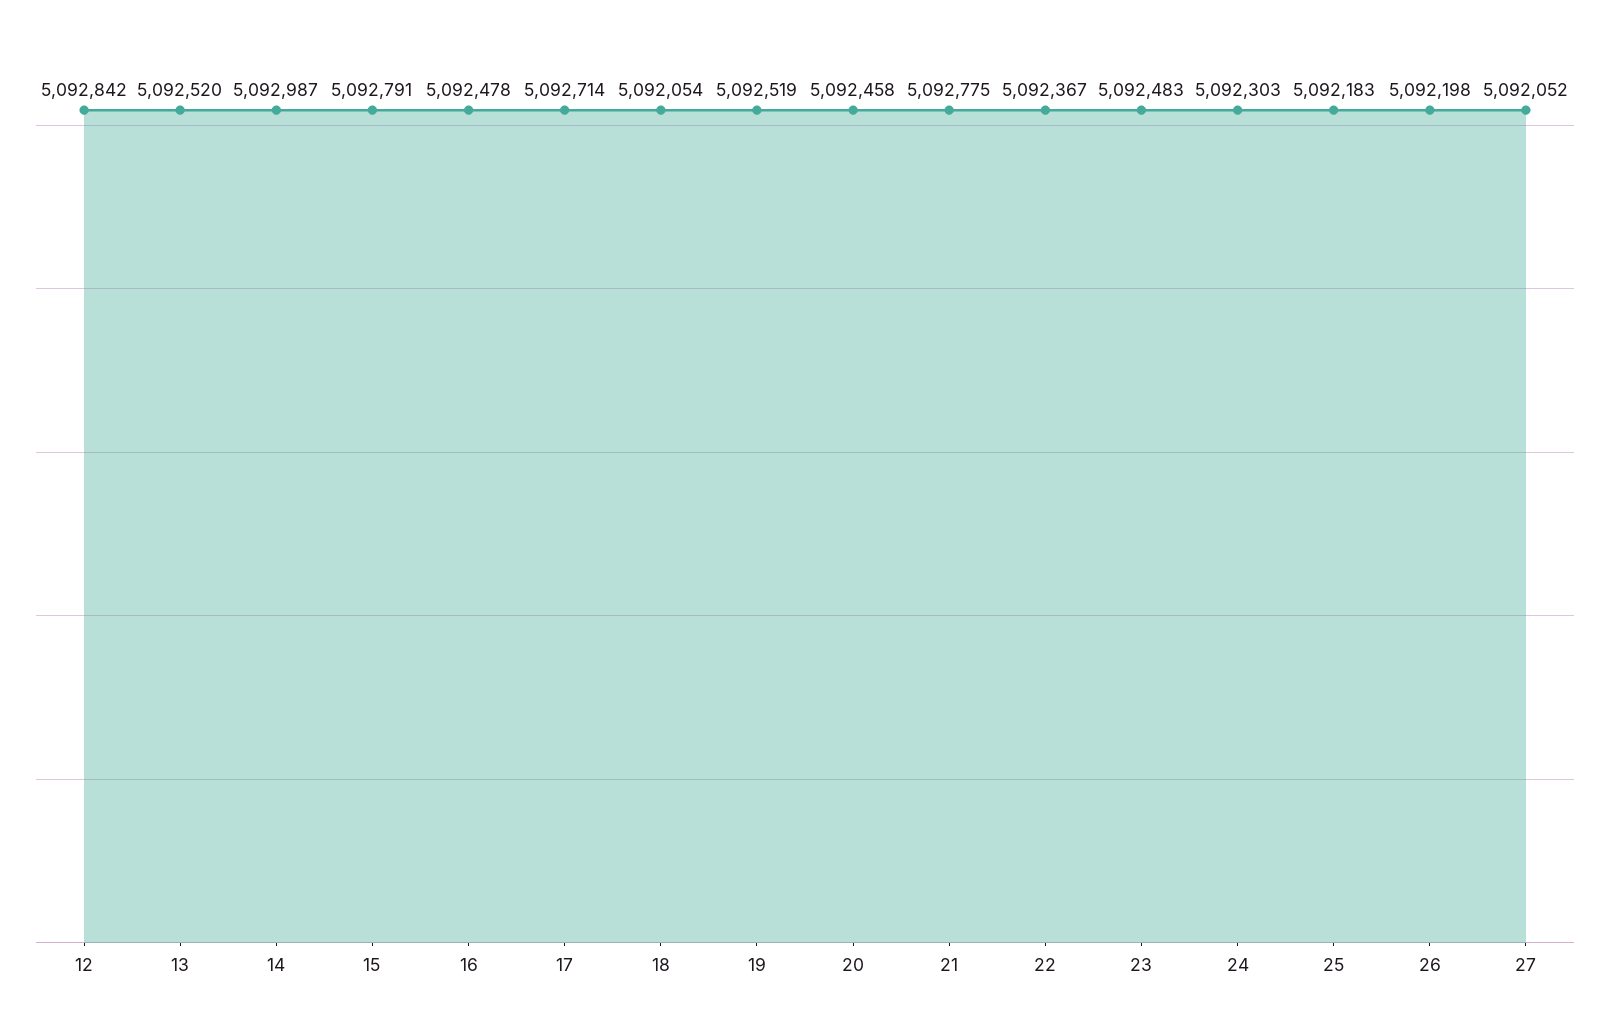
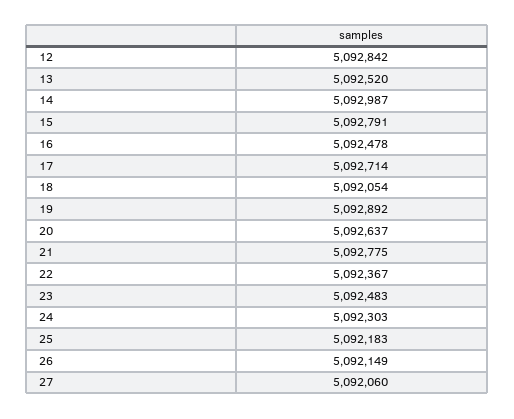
19: 5092519 -> 5092892
20: 5092458 -> 5092637
26: 5092198 -> 5092149
27: 5092052 -> 5092060

